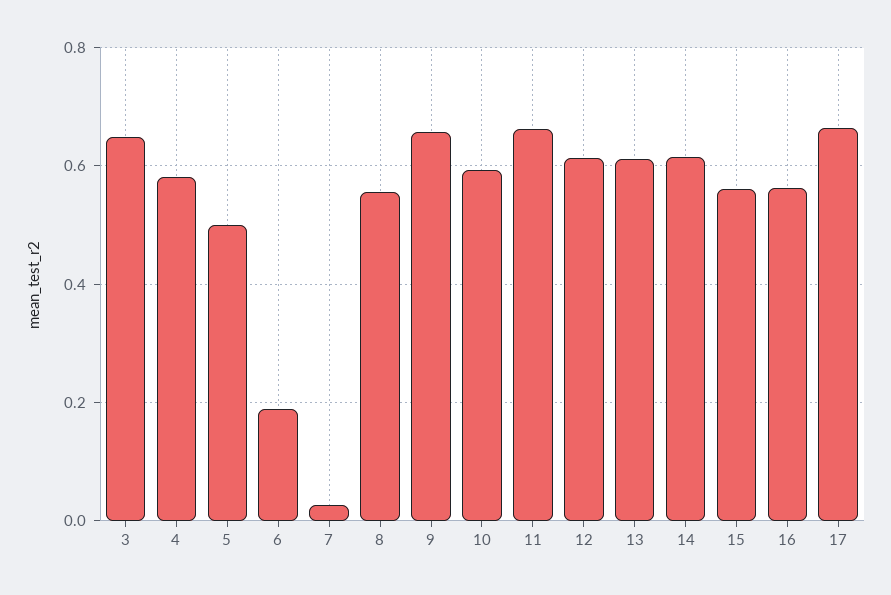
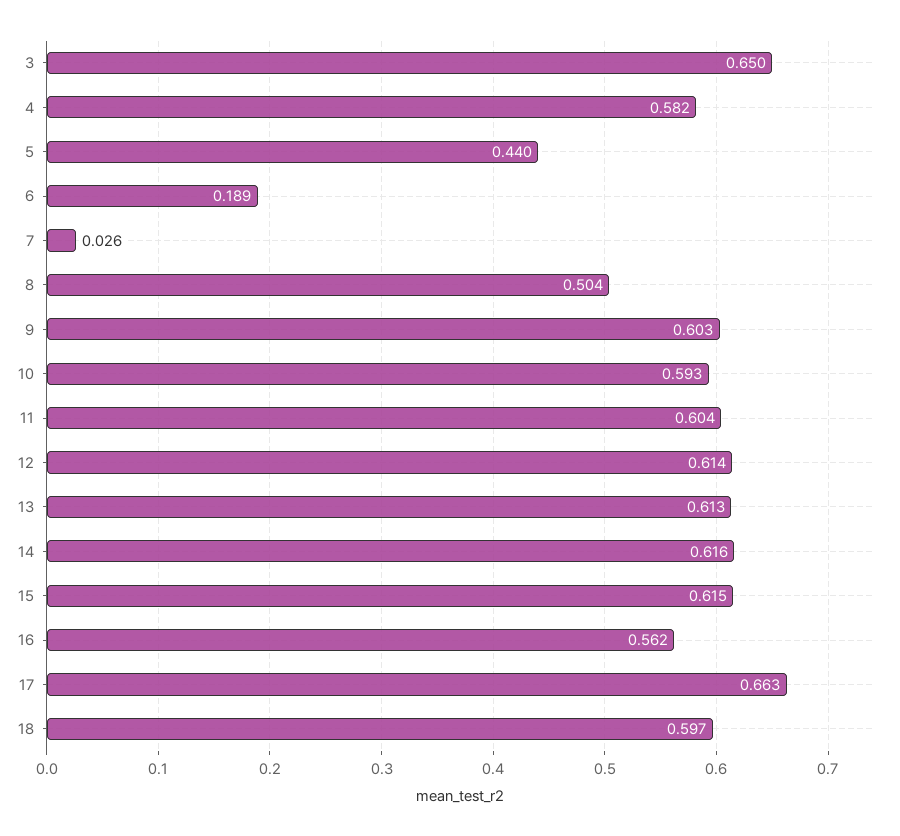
5: 0.5 -> 0.44
8: 0.56 -> 0.504
9: 0.66 -> 0.603
11: 0.66 -> 0.604
15: 0.56 -> 0.615
18: none -> 0.597

